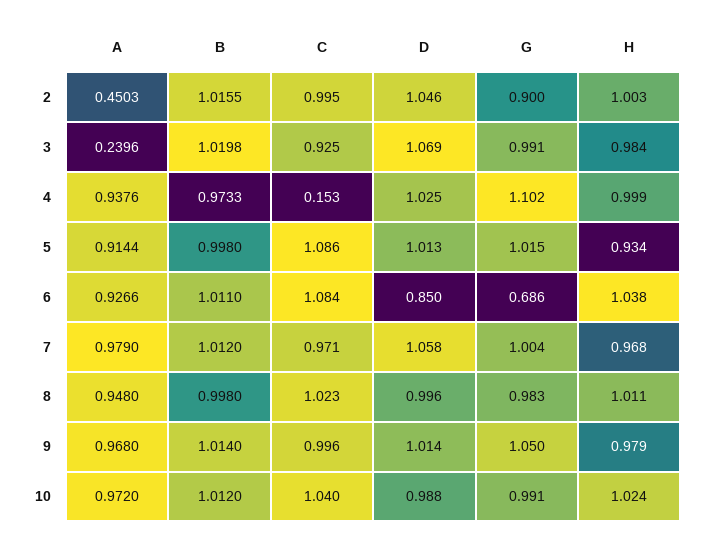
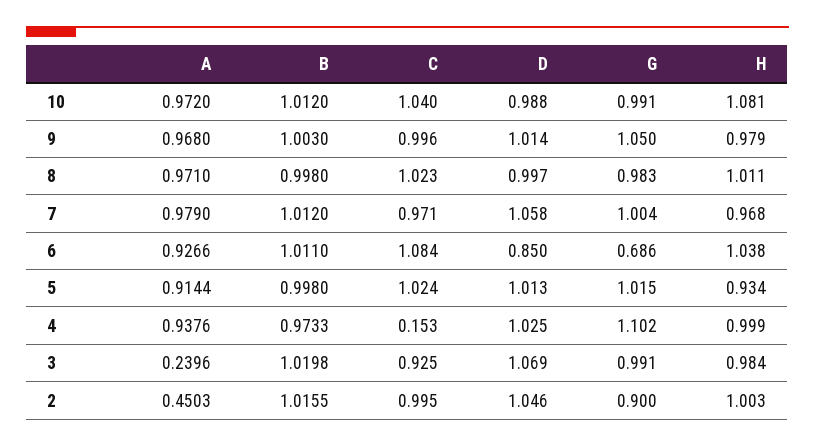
C, 5: 1.086 -> 1.024
A, 8: 0.948 -> 0.971
D, 8: 0.996 -> 0.997
B, 9: 1.014 -> 1.003
H, 10: 1.024 -> 1.081

